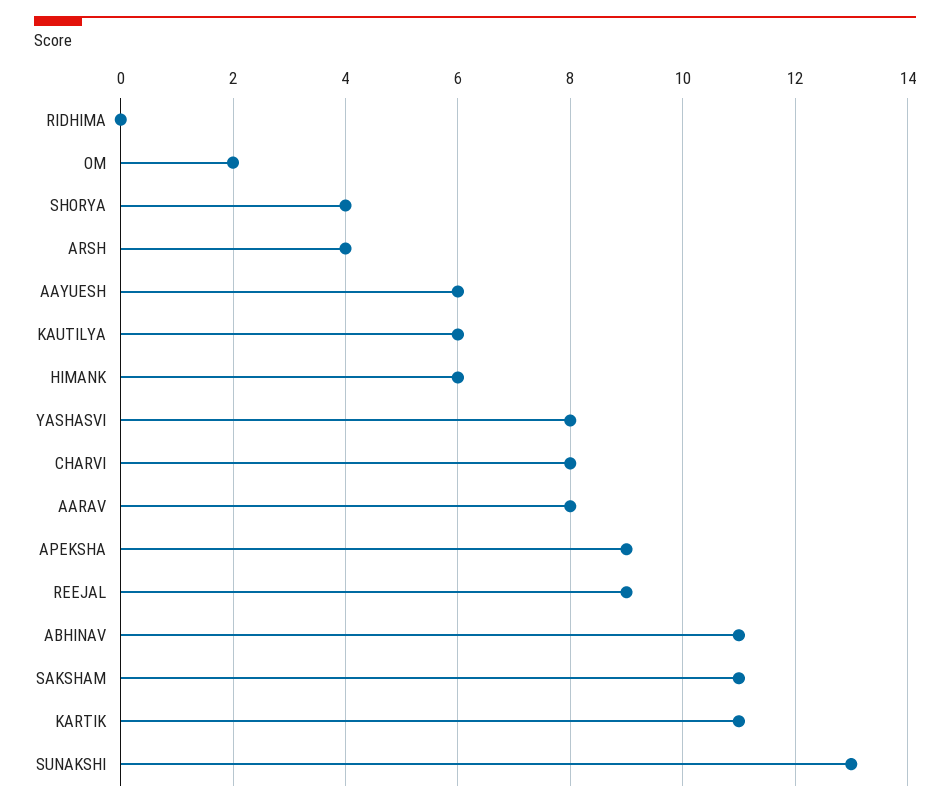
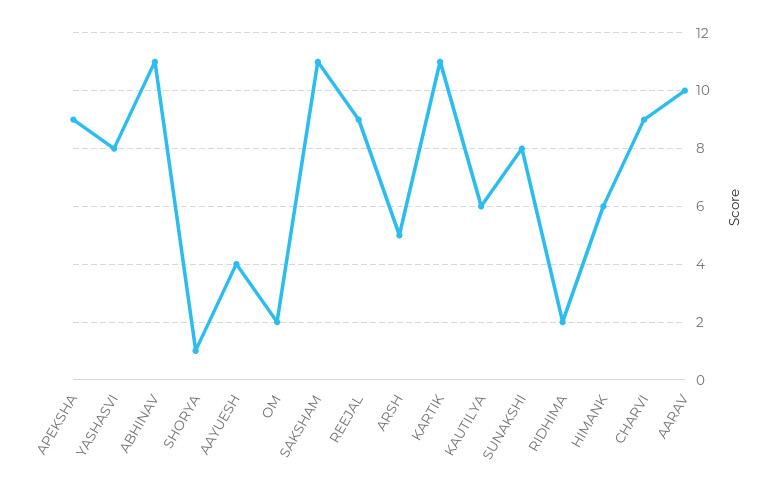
RIDHIMA: 0 -> 2
SHORYA: 4 -> 1
ARSH: 4 -> 5
AAYUESH: 6 -> 4
CHARVI: 8 -> 9
AARAV: 8 -> 10
SUNAKSHI: 13 -> 8

